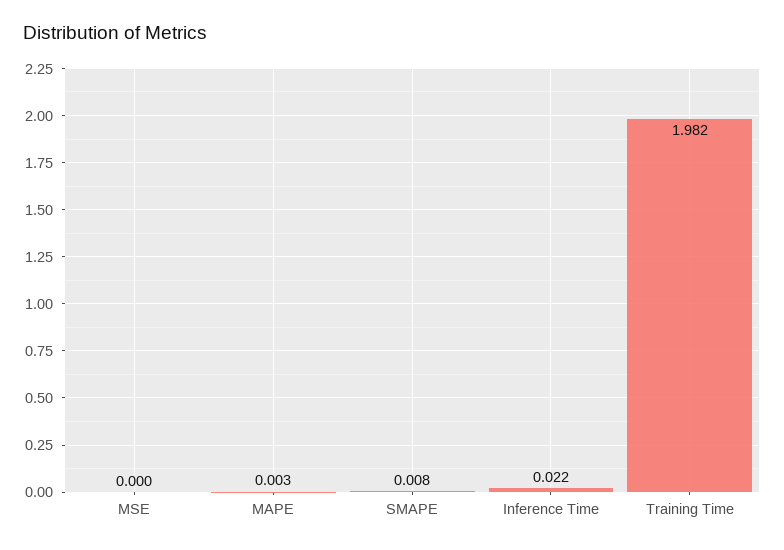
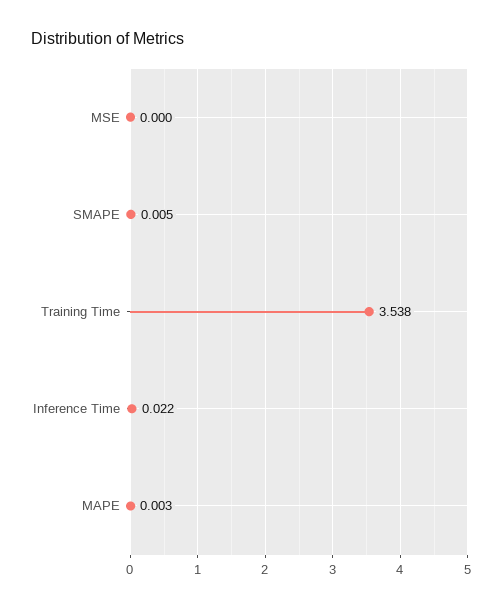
SMAPE: 0.008 -> 0.005
Training Time: 1.982 -> 3.538

